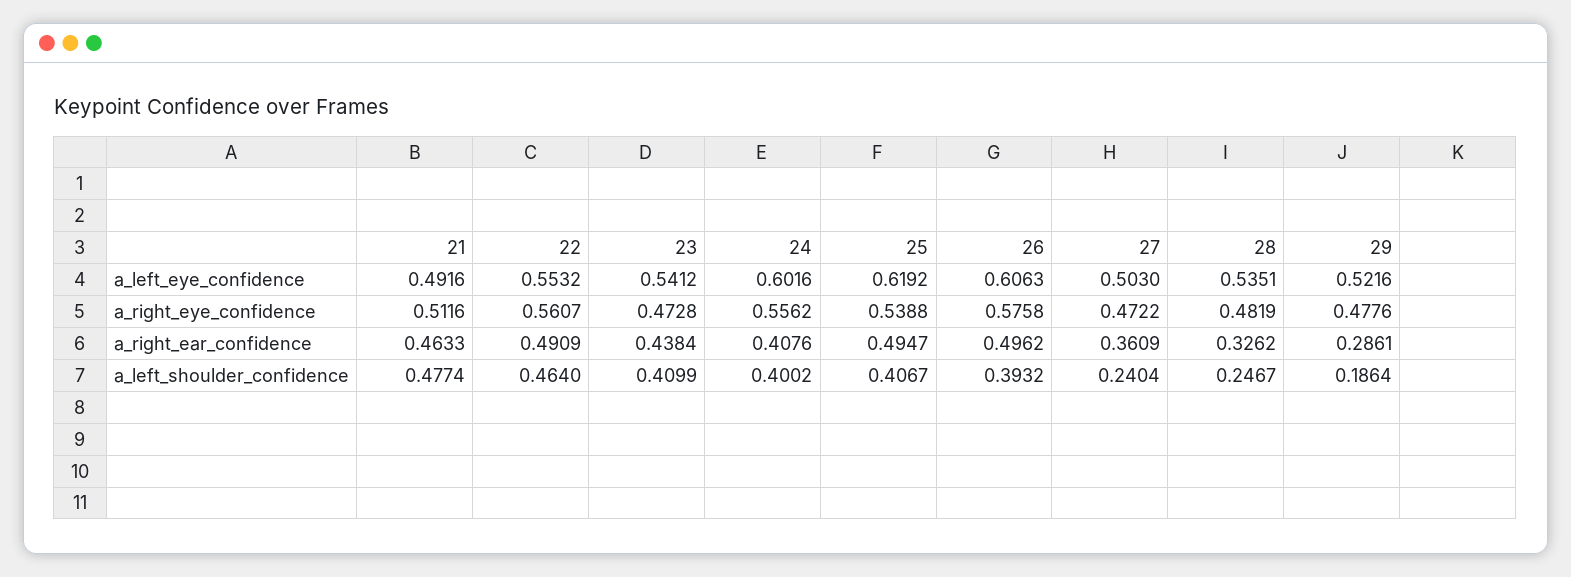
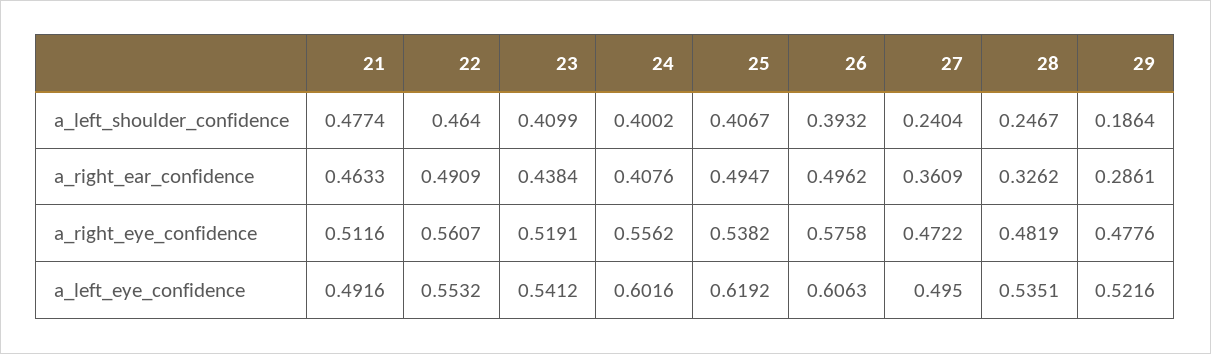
27, a_left_eye_confidence: 0.503 -> 0.495
23, a_right_eye_confidence: 0.4728 -> 0.5191
25, a_right_eye_confidence: 0.5388 -> 0.5382

